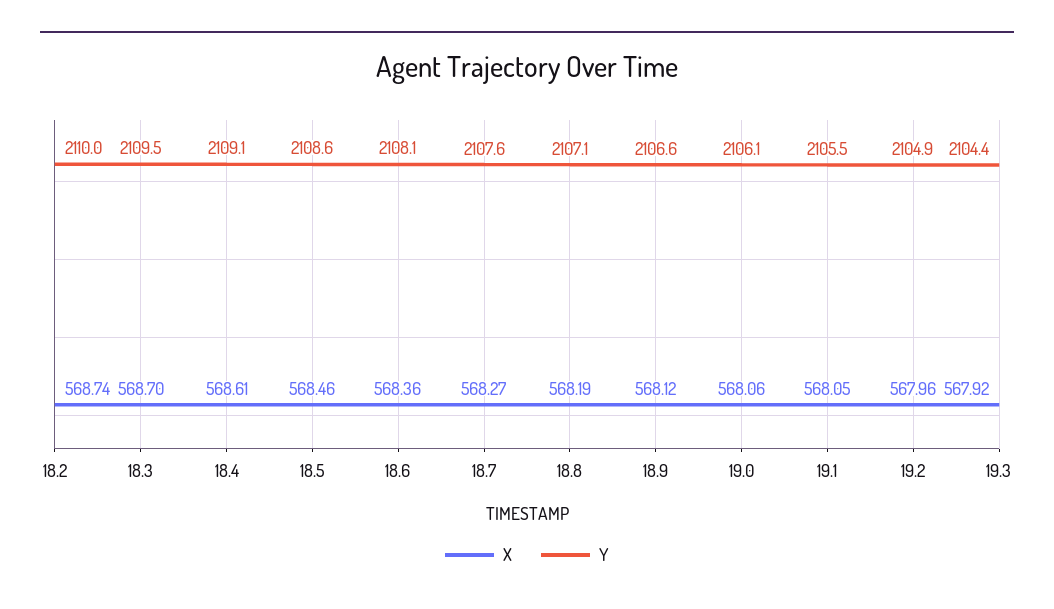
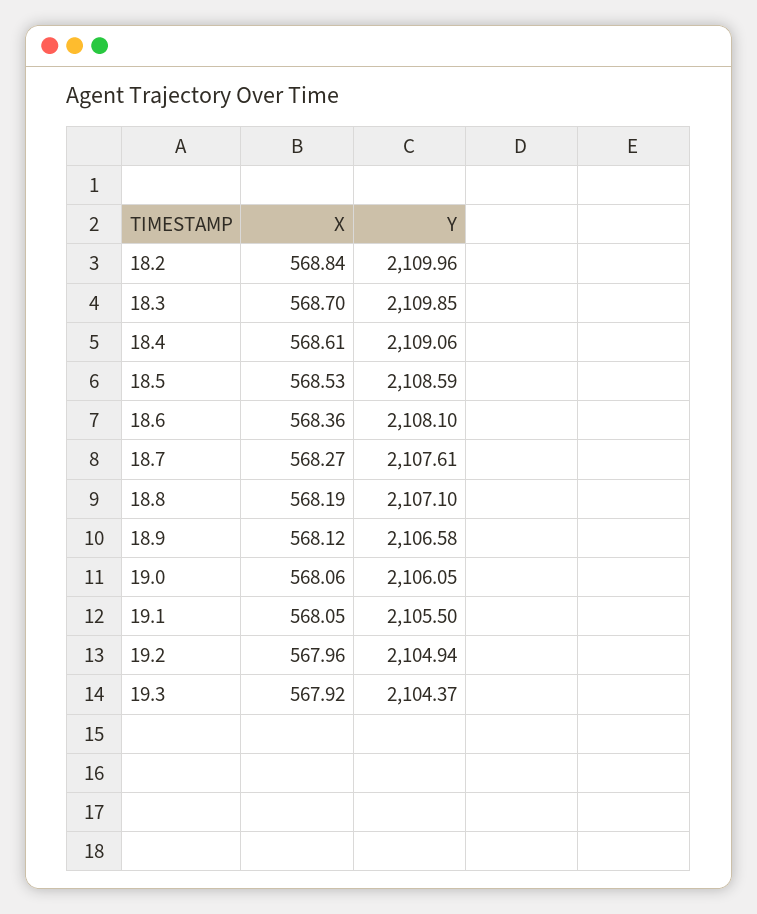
X, 18.2: 568.74 -> 568.84
Y, 18.3: 2109.5 -> 2109.85
X, 18.5: 568.46 -> 568.53

